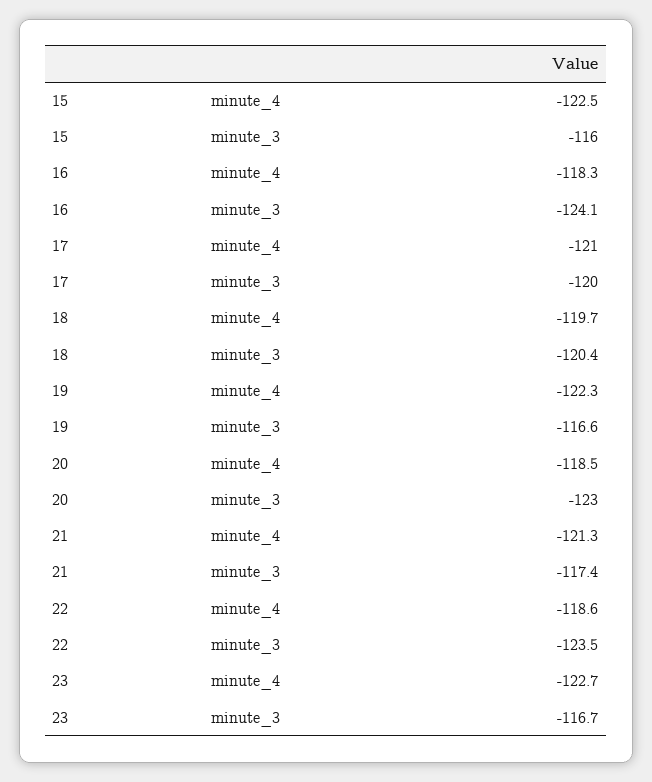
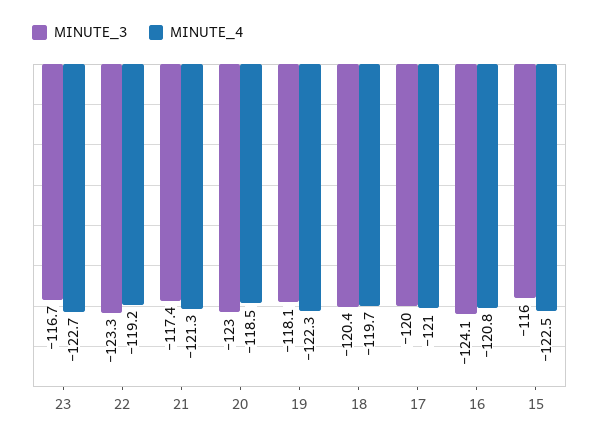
minute_4, 16: -118.3 -> -120.8
minute_3, 19: -116.6 -> -118.1
minute_4, 22: -118.6 -> -119.2
minute_3, 22: -123.5 -> -123.3

